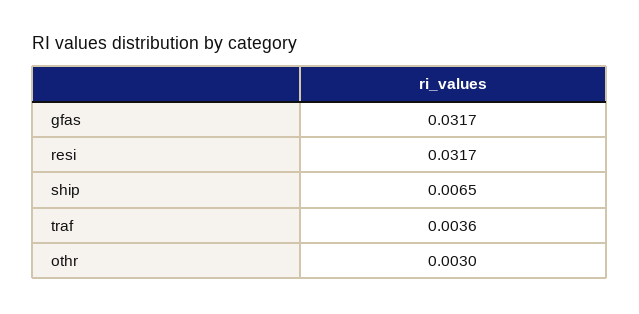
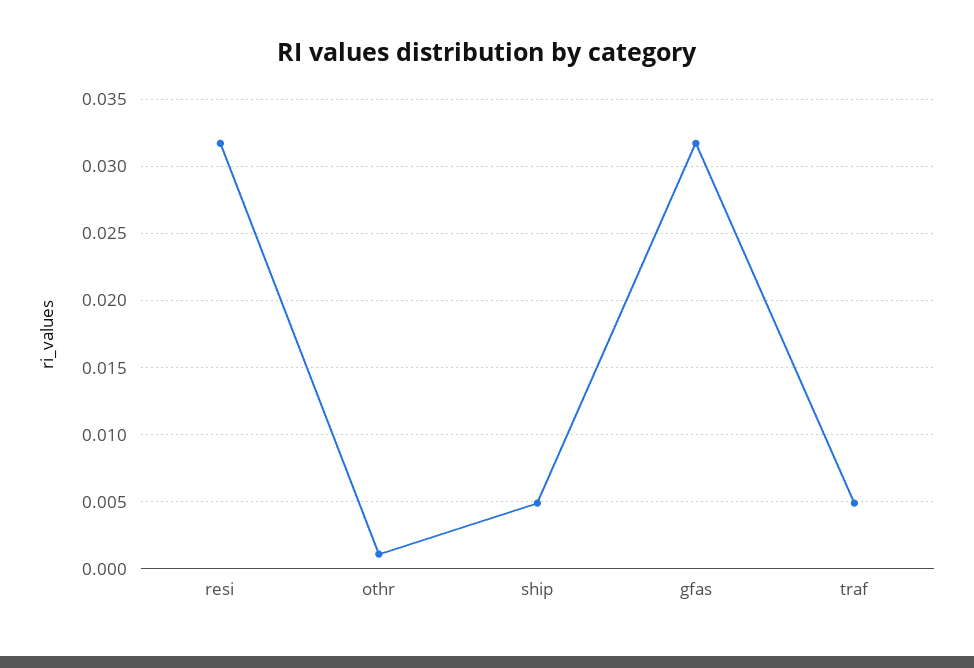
ship: 0.0065 -> 0.005
traf: 0.0036 -> 0.005
othr: 0.003 -> 0.001

